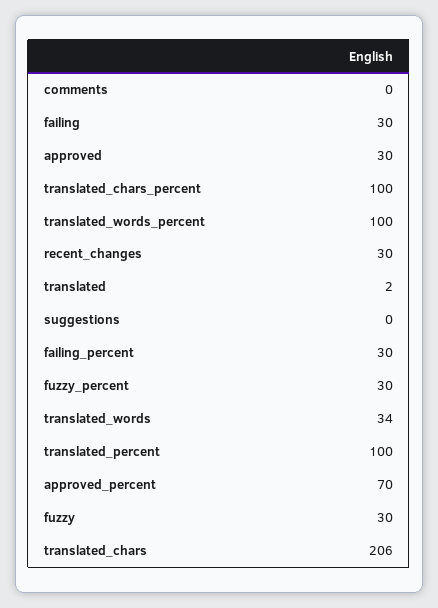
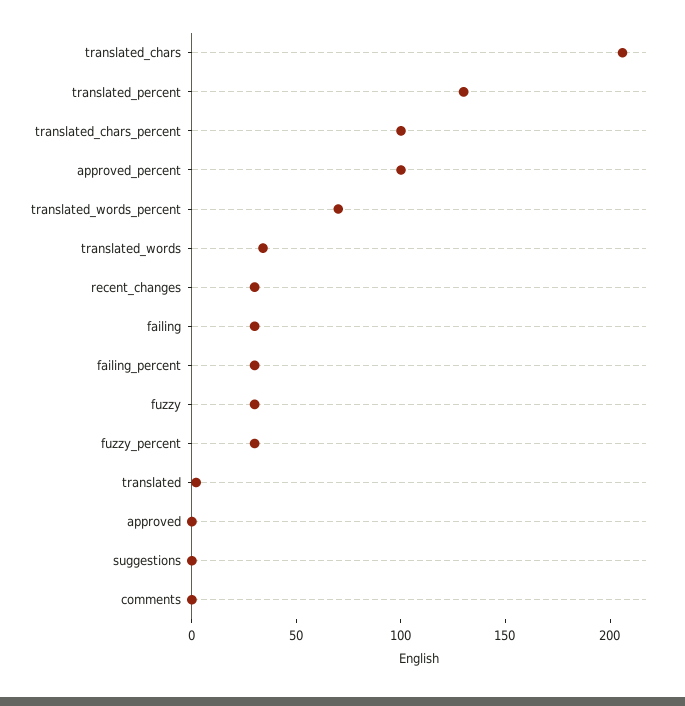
approved: 30 -> 0
translated_words_percent: 100 -> 70
translated_percent: 100 -> 130
approved_percent: 70 -> 100

